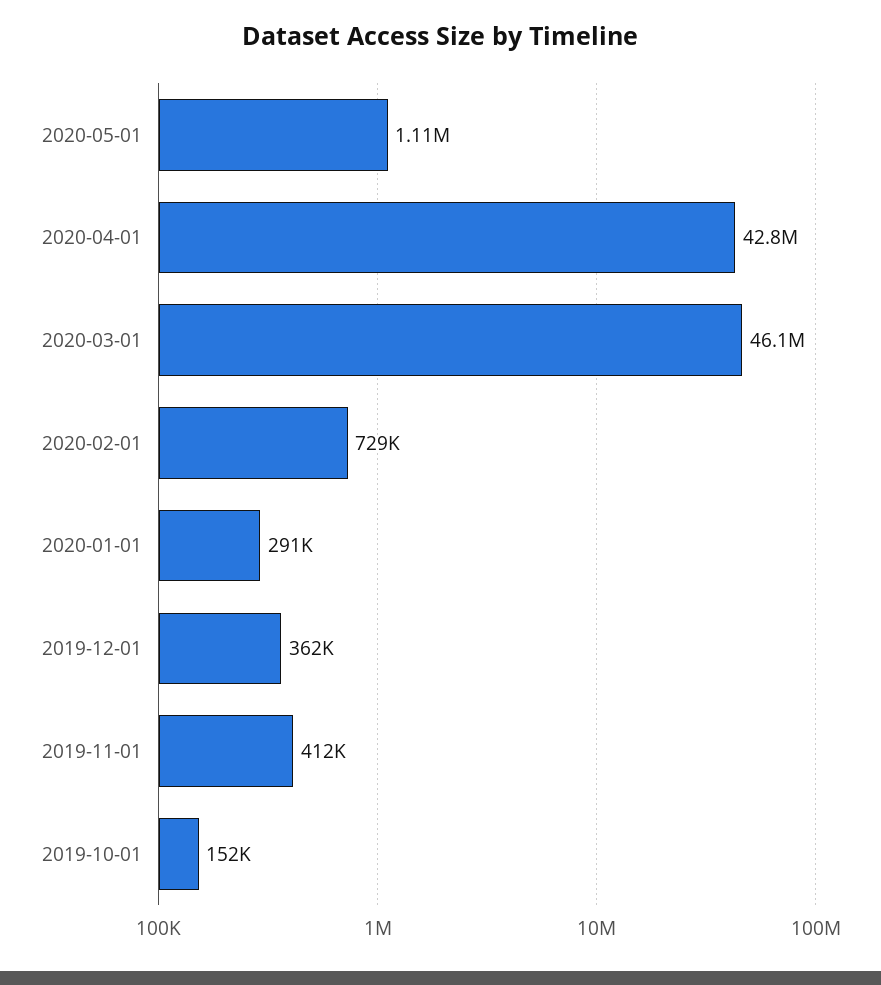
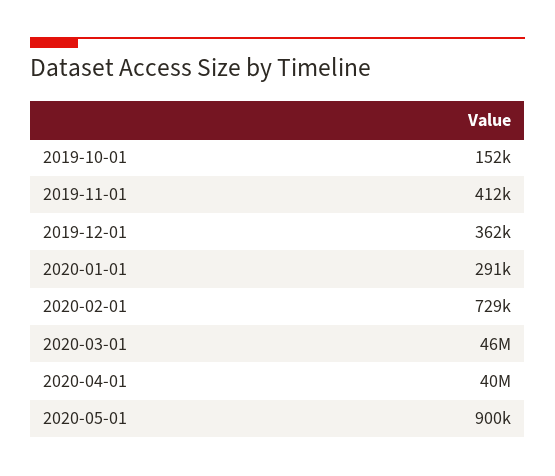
2020-05-01: 1110000 -> 900000
2020-04-01: 42800000 -> 40000000

